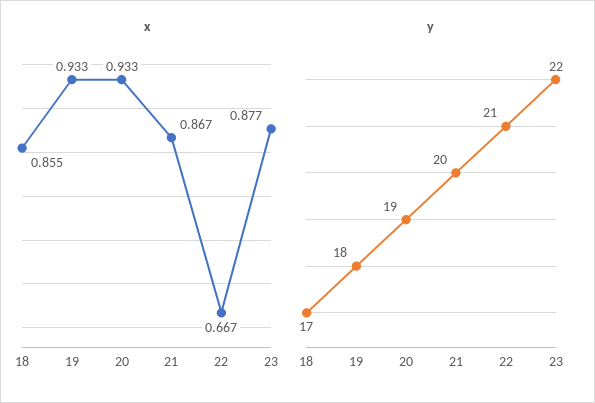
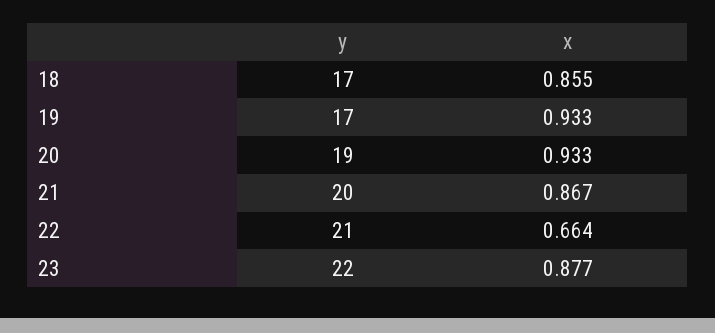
x, 22: 0.667 -> 0.664
y, 19: 18 -> 17

